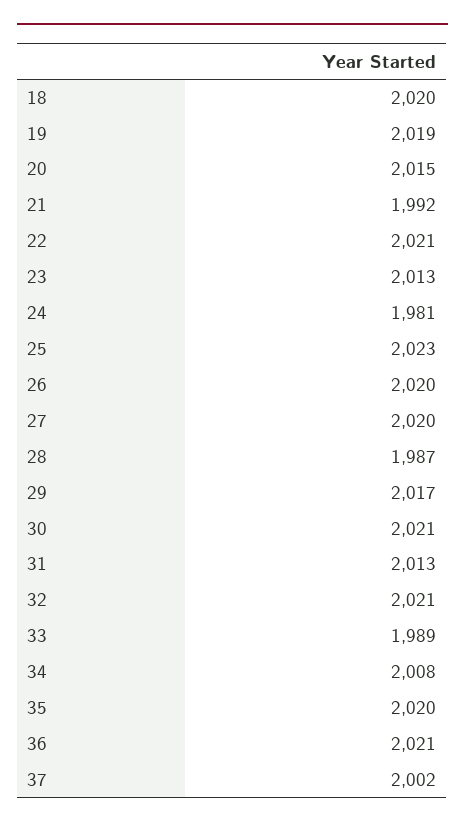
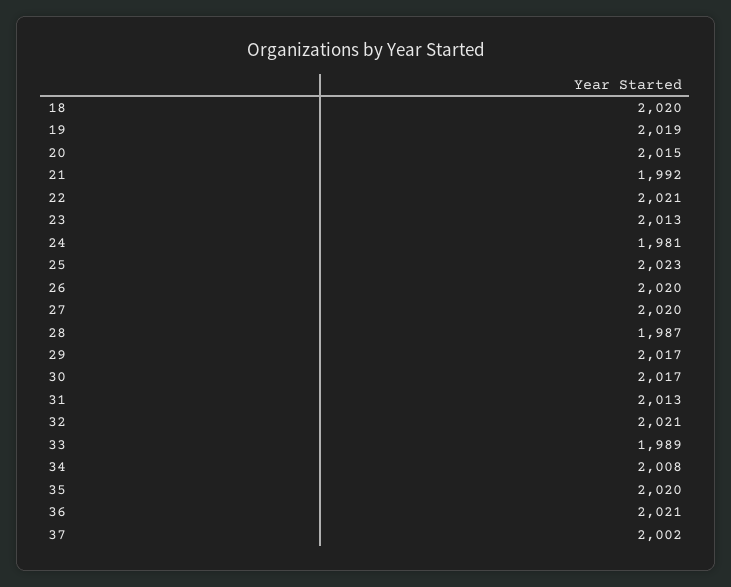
30: 2021 -> 2017

